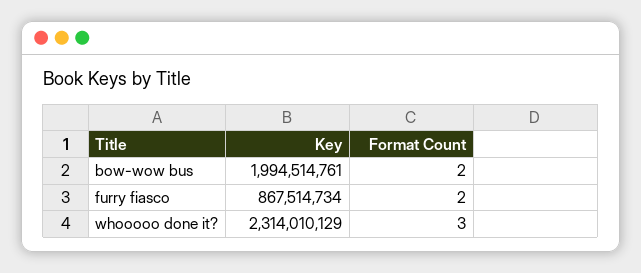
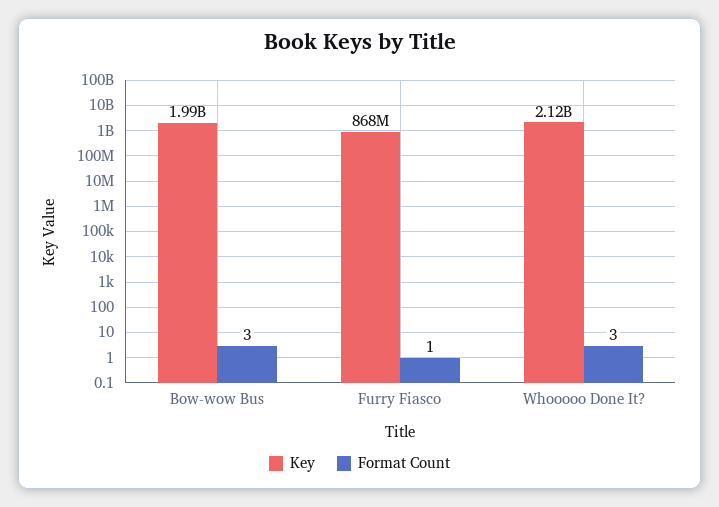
Format Count, bow-wow bus: 2 -> 3
Format Count, furry fiasco: 2 -> 1
Key, whooooo done it?: 2314010129 -> 2120000000

